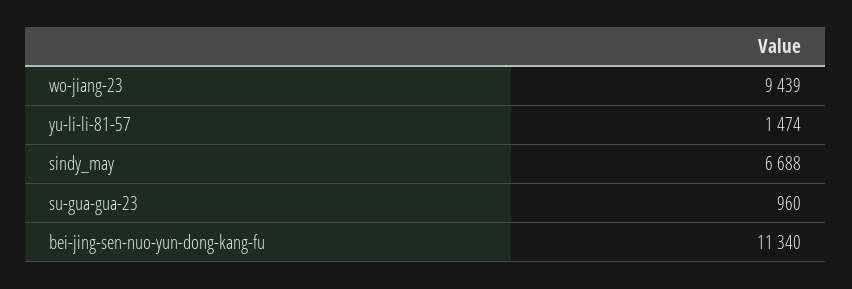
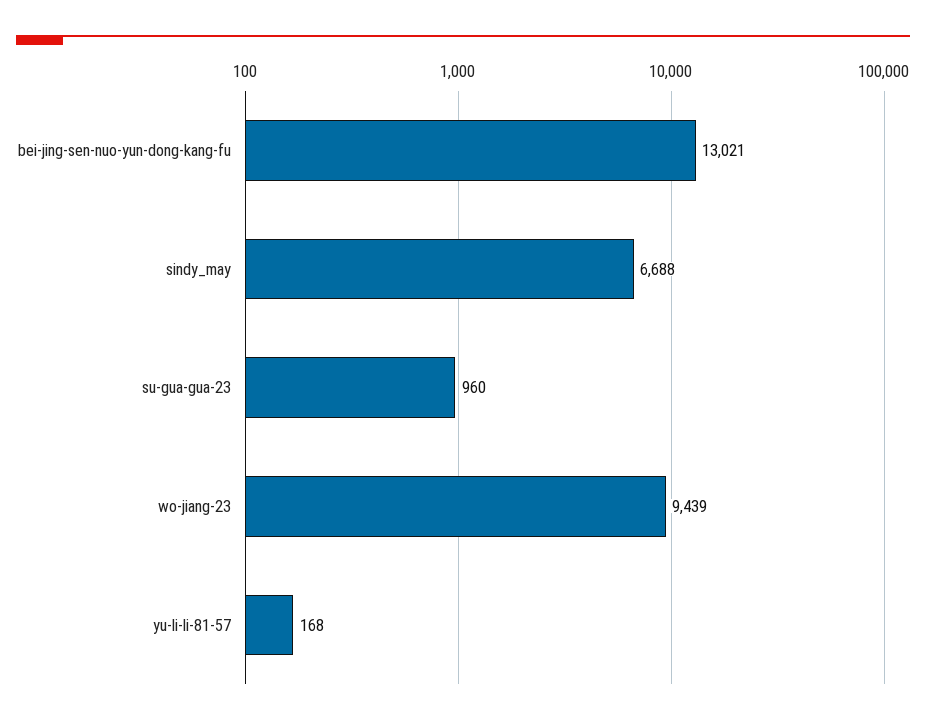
yu-li-li-81-57: 1474 -> 168
bei-jing-sen-nuo-yun-dong-kang-fu: 11340 -> 13021

